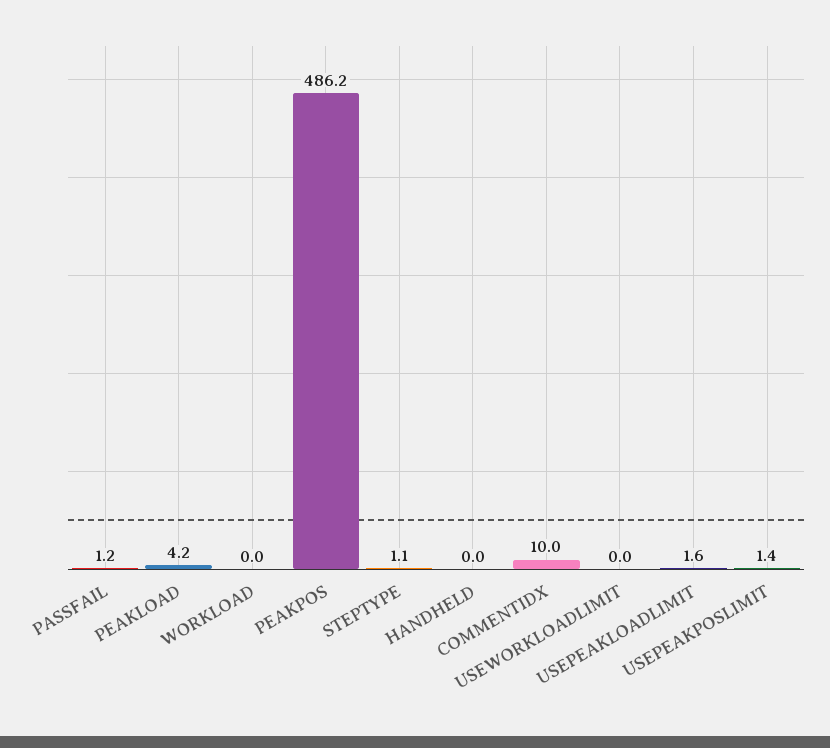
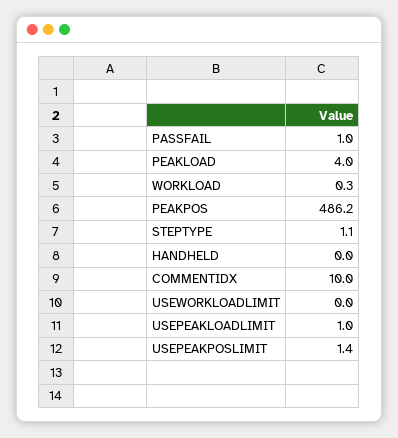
PASSFAIL: 1.2 -> 1
PEAKLOAD: 4.2 -> 4
WORKLOAD: 0 -> 0.3
USEPEAKLOADLIMIT: 1.6 -> 1

